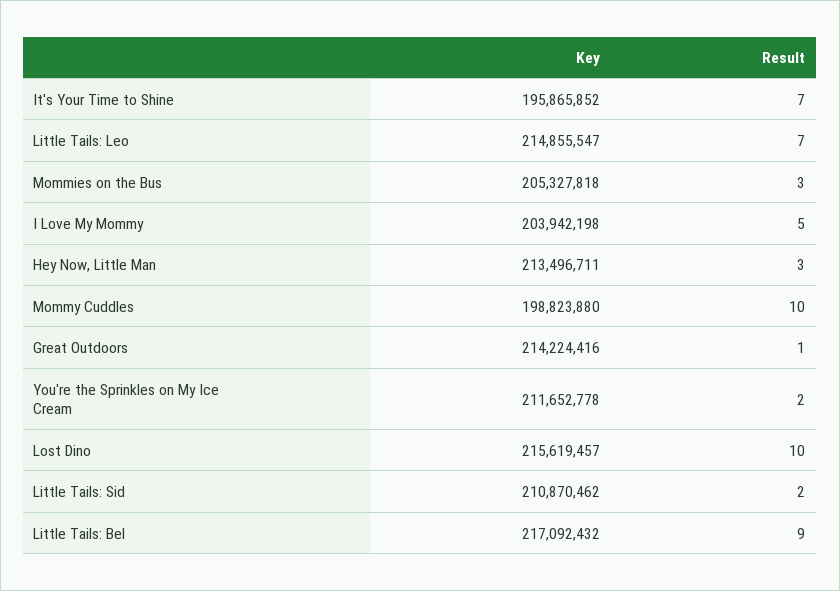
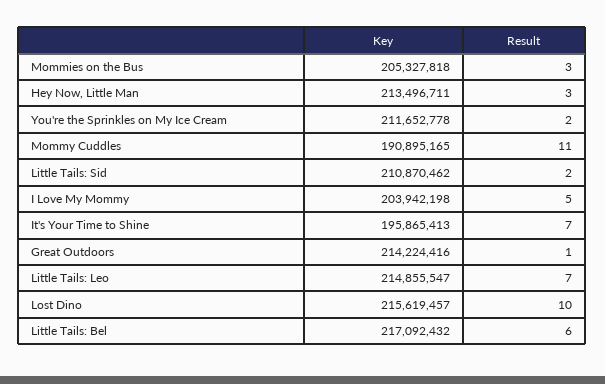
Key, It's Your Time to Shine: 195865852 -> 195865413
Key, Mommy Cuddles: 198823880 -> 190895165
Result, Mommy Cuddles: 10 -> 11
Result, Little Tails: Bel: 9 -> 6

